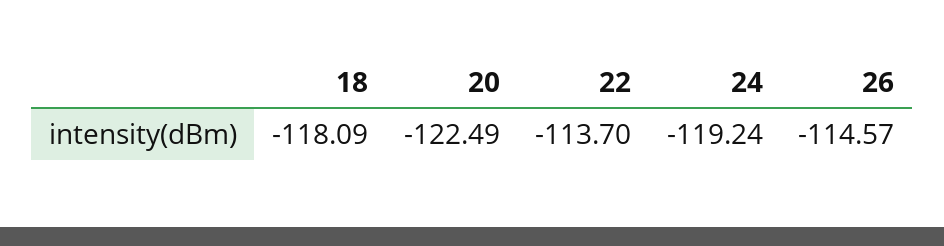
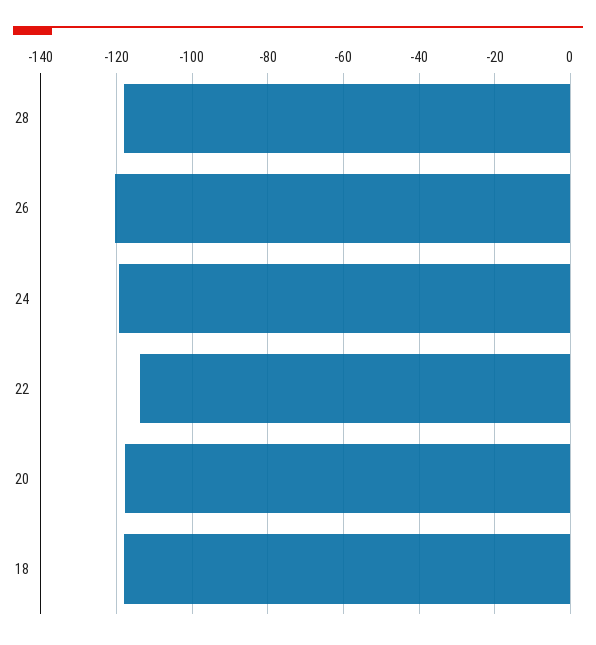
20: -122.49 -> -118
26: -114.57 -> -120
28: none -> -118

